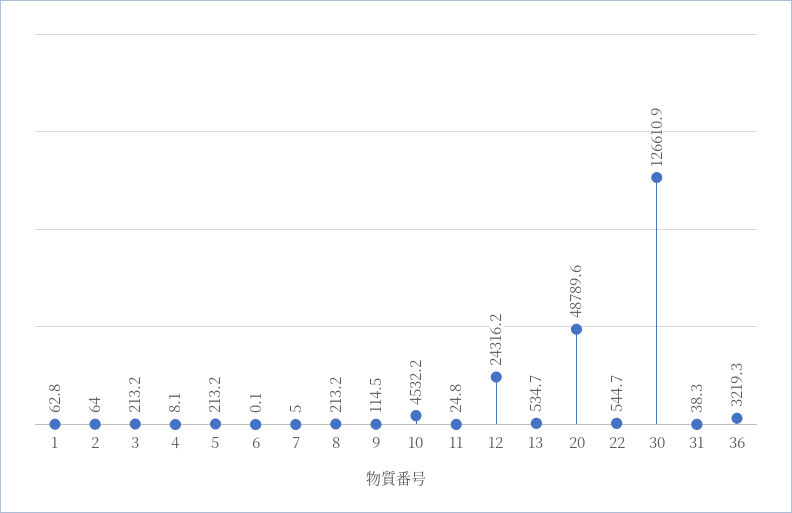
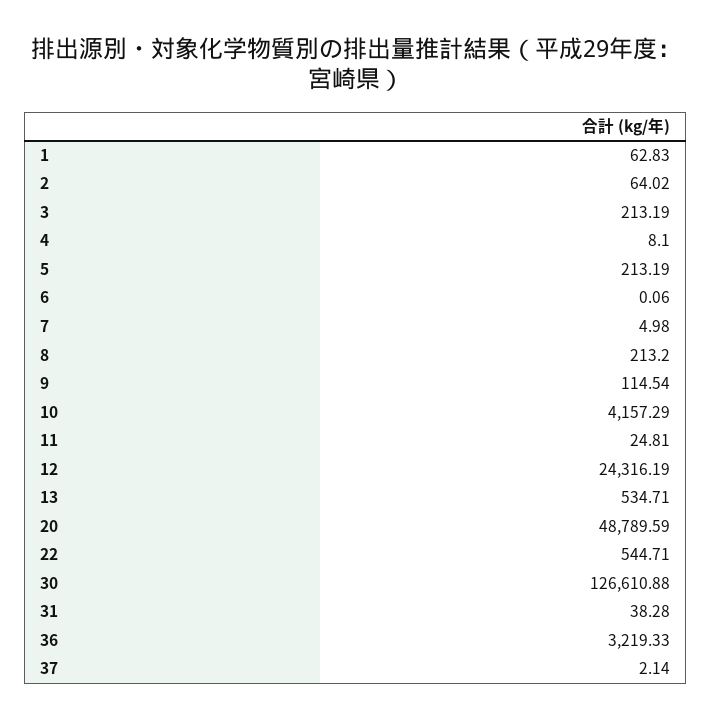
10: 4532.2 -> 4157.29
37: none -> 2.14

